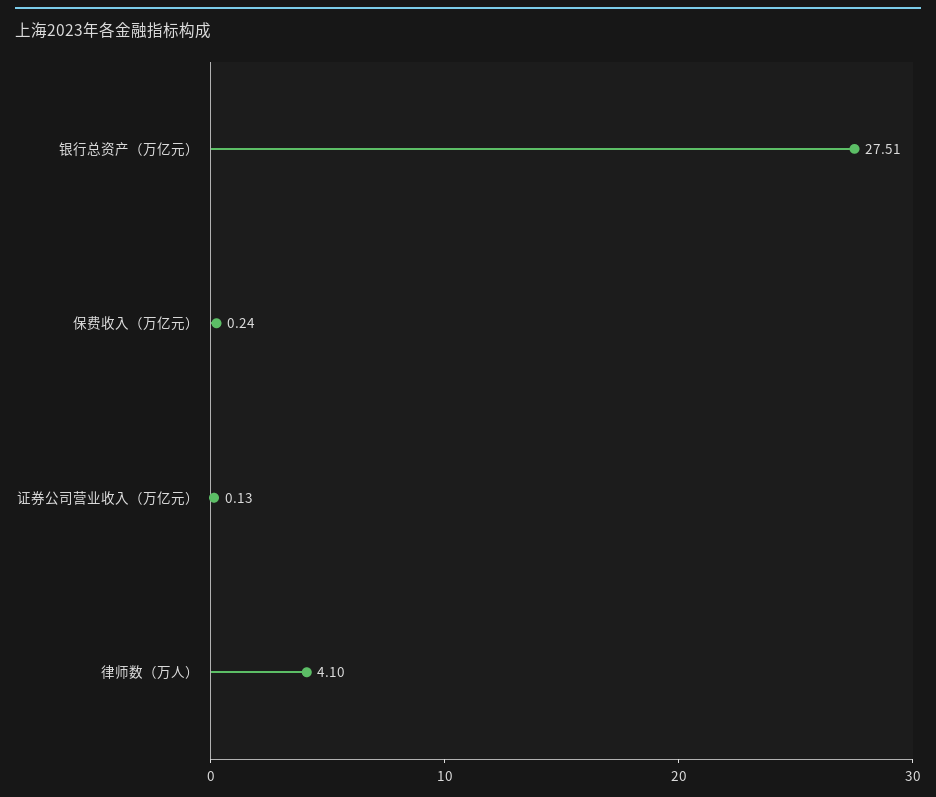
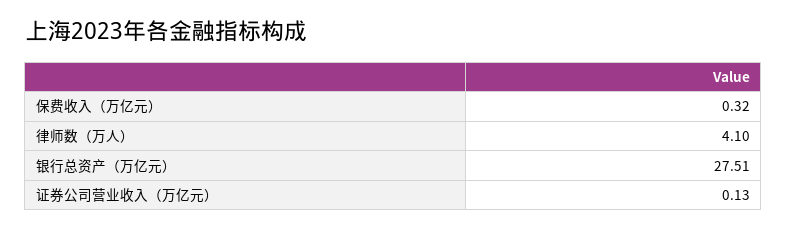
保费收入（万亿元）: 0.24 -> 0.32

